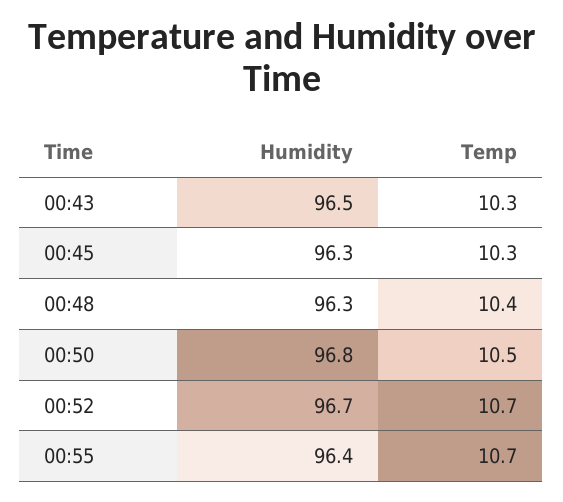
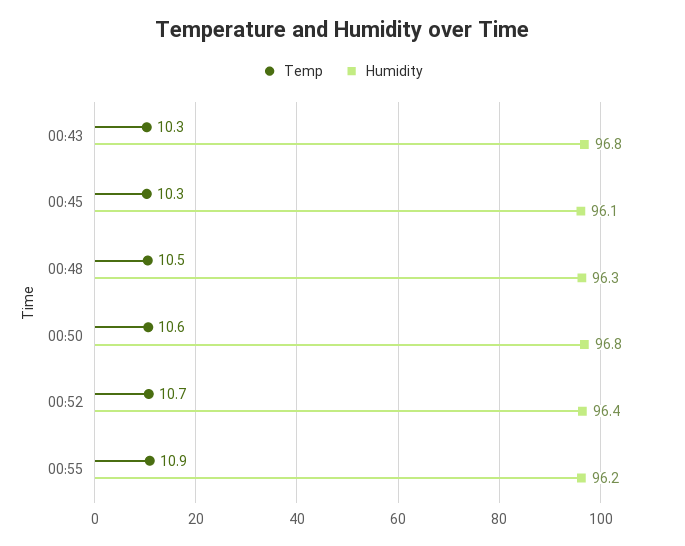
Humidity, 00:43: 96.5 -> 96.8
Humidity, 00:45: 96.3 -> 96.1
Temp, 00:48: 10.4 -> 10.5
Temp, 00:50: 10.5 -> 10.6
Humidity, 00:52: 96.7 -> 96.4
Humidity, 00:55: 96.4 -> 96.2
Temp, 00:55: 10.7 -> 10.9

